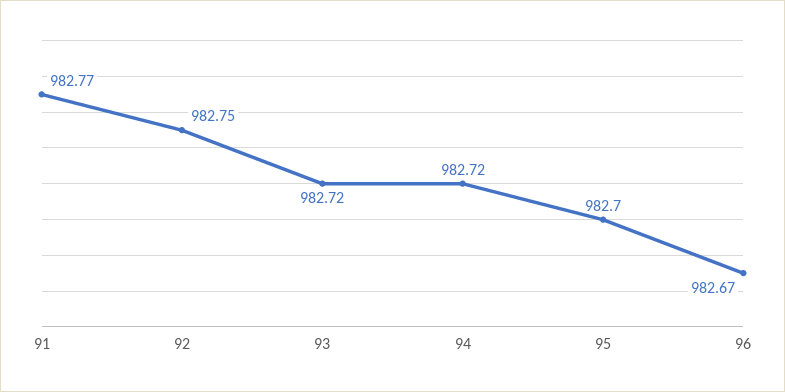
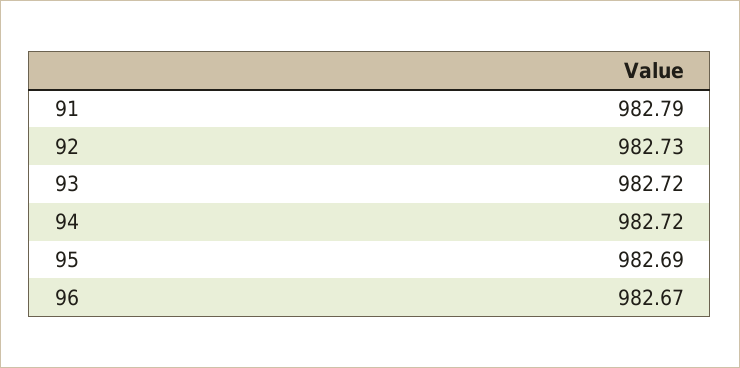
91: 982.77 -> 982.79
92: 982.75 -> 982.73
95: 982.7 -> 982.69

